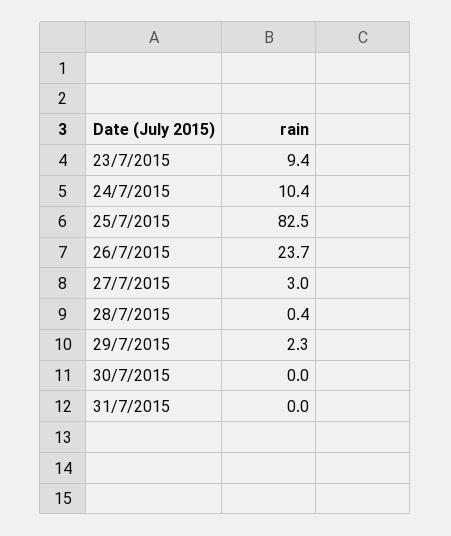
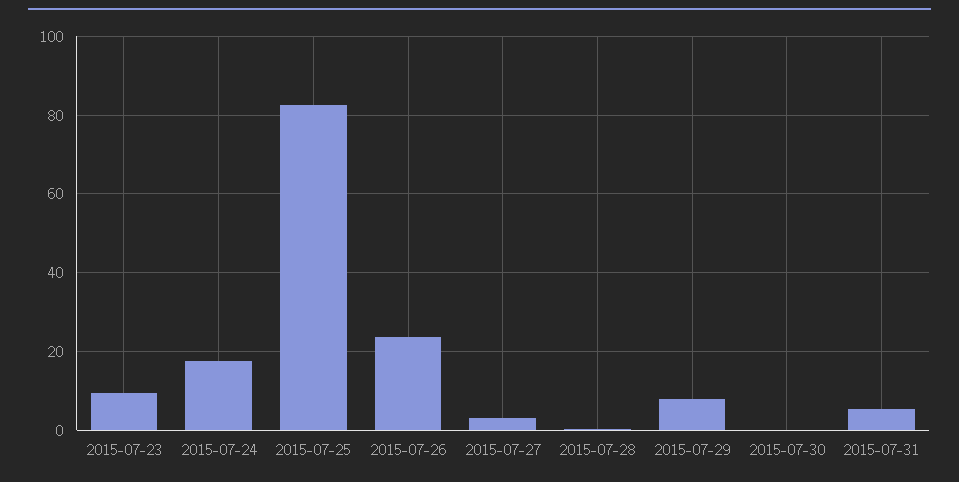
24/7/2015: 10.4 -> 18
29/7/2015: 2.3 -> 8
31/7/2015: 0 -> 6

